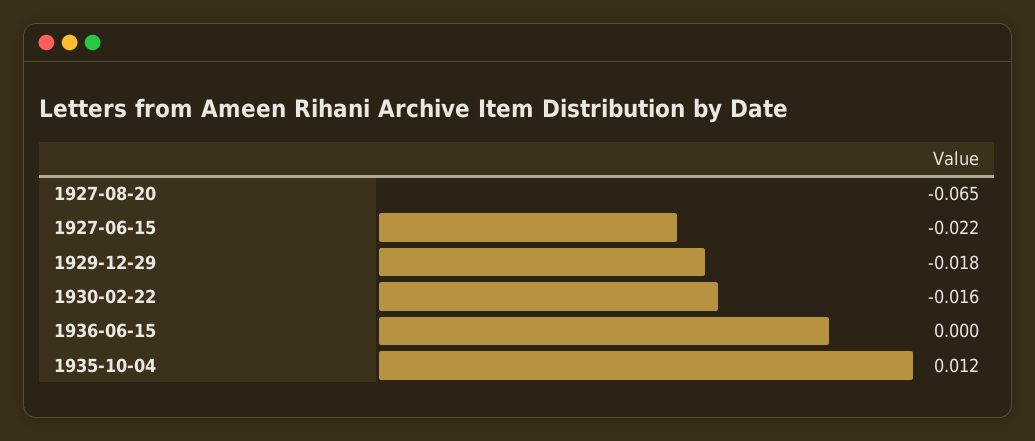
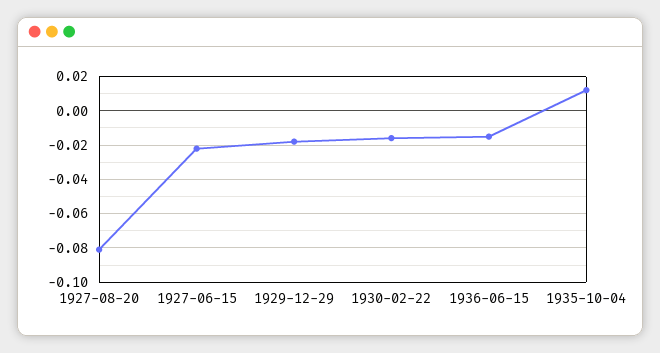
1927-08-20: -0.065 -> -0.08
1936-06-15: 0 -> -0.015

